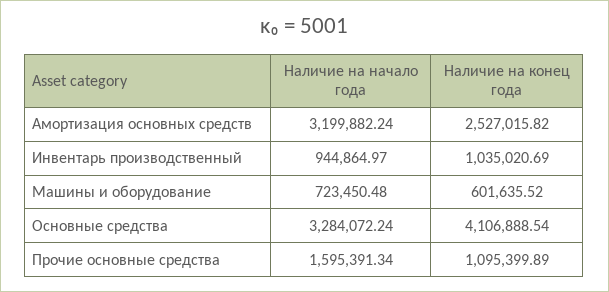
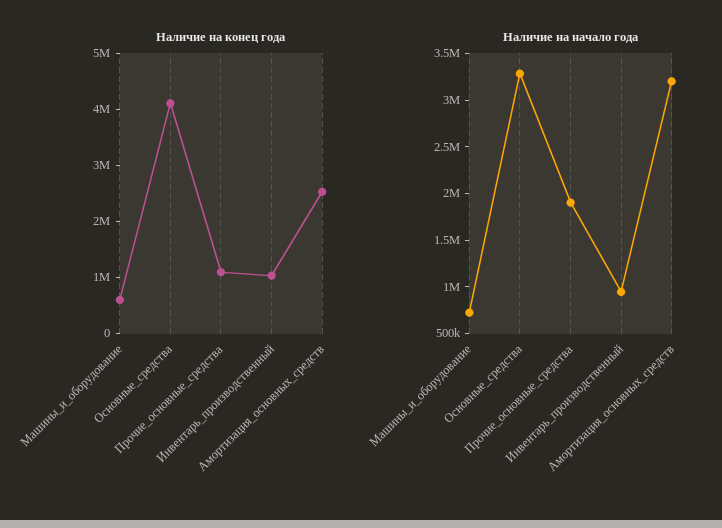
Наличие на начало года, Прочие основные средства: 1595391.34 -> 1900000

